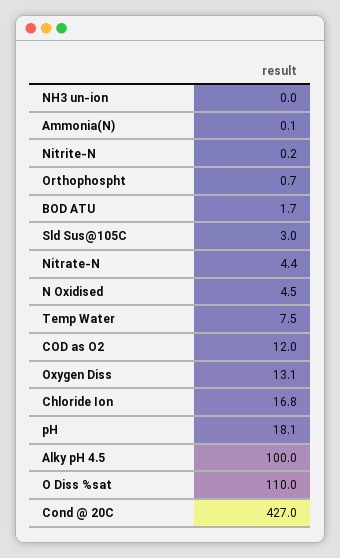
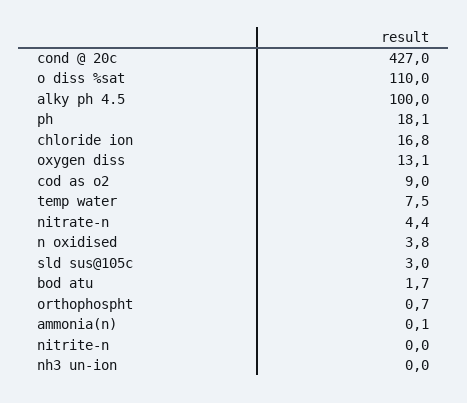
Nitrite-N: 0.2 -> 0
N Oxidised: 4.5 -> 3.8
COD as O2: 12 -> 9

